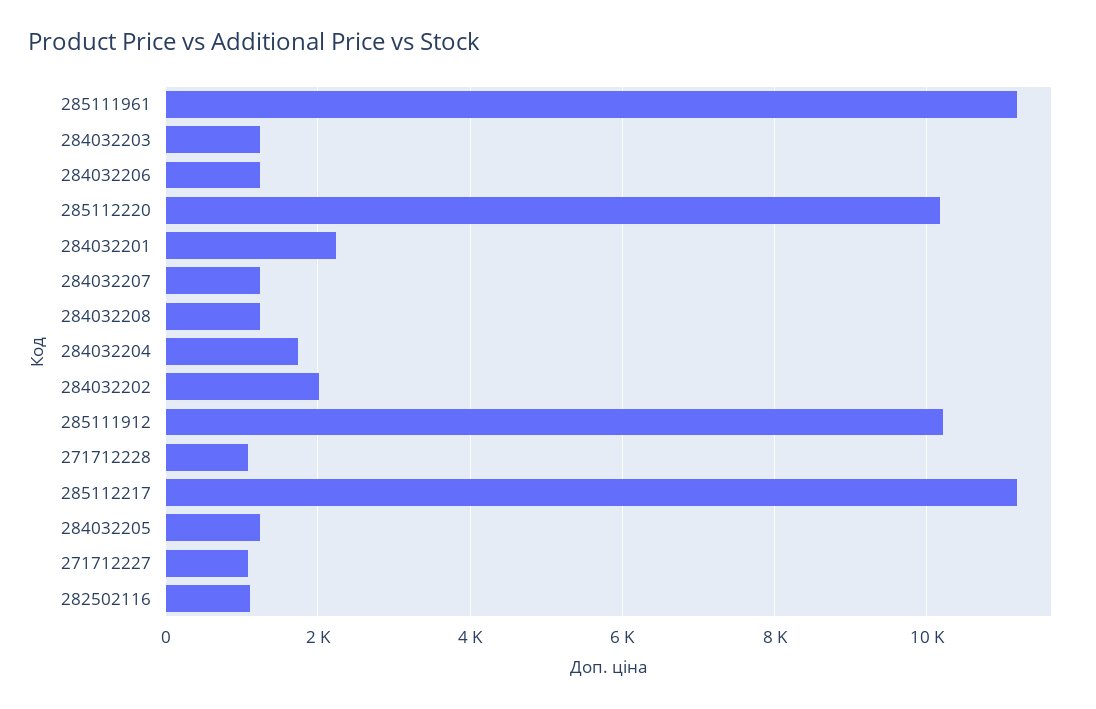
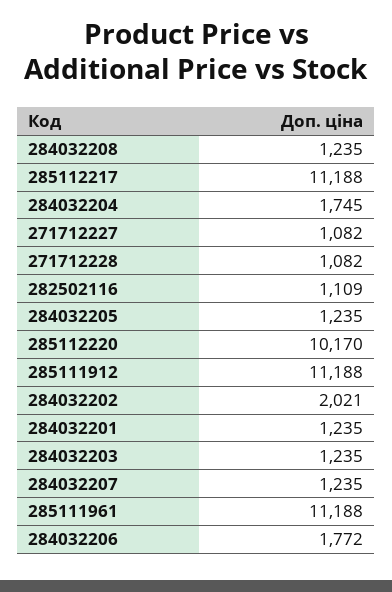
284032206: 1200 -> 1772
284032201: 2200 -> 1235
285111912: 10200 -> 11188

